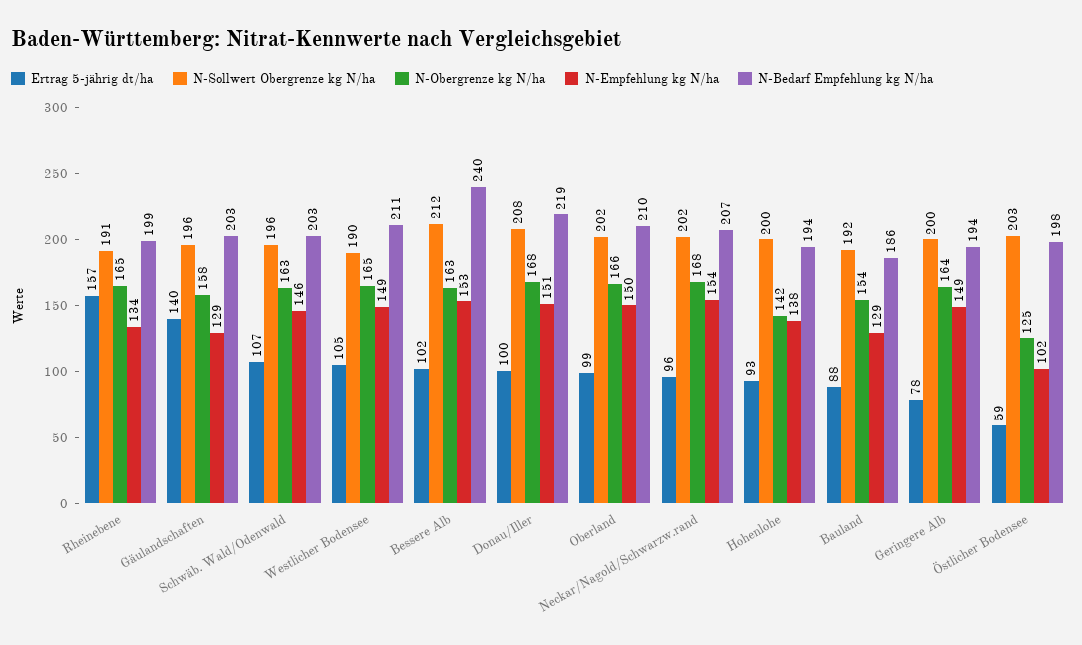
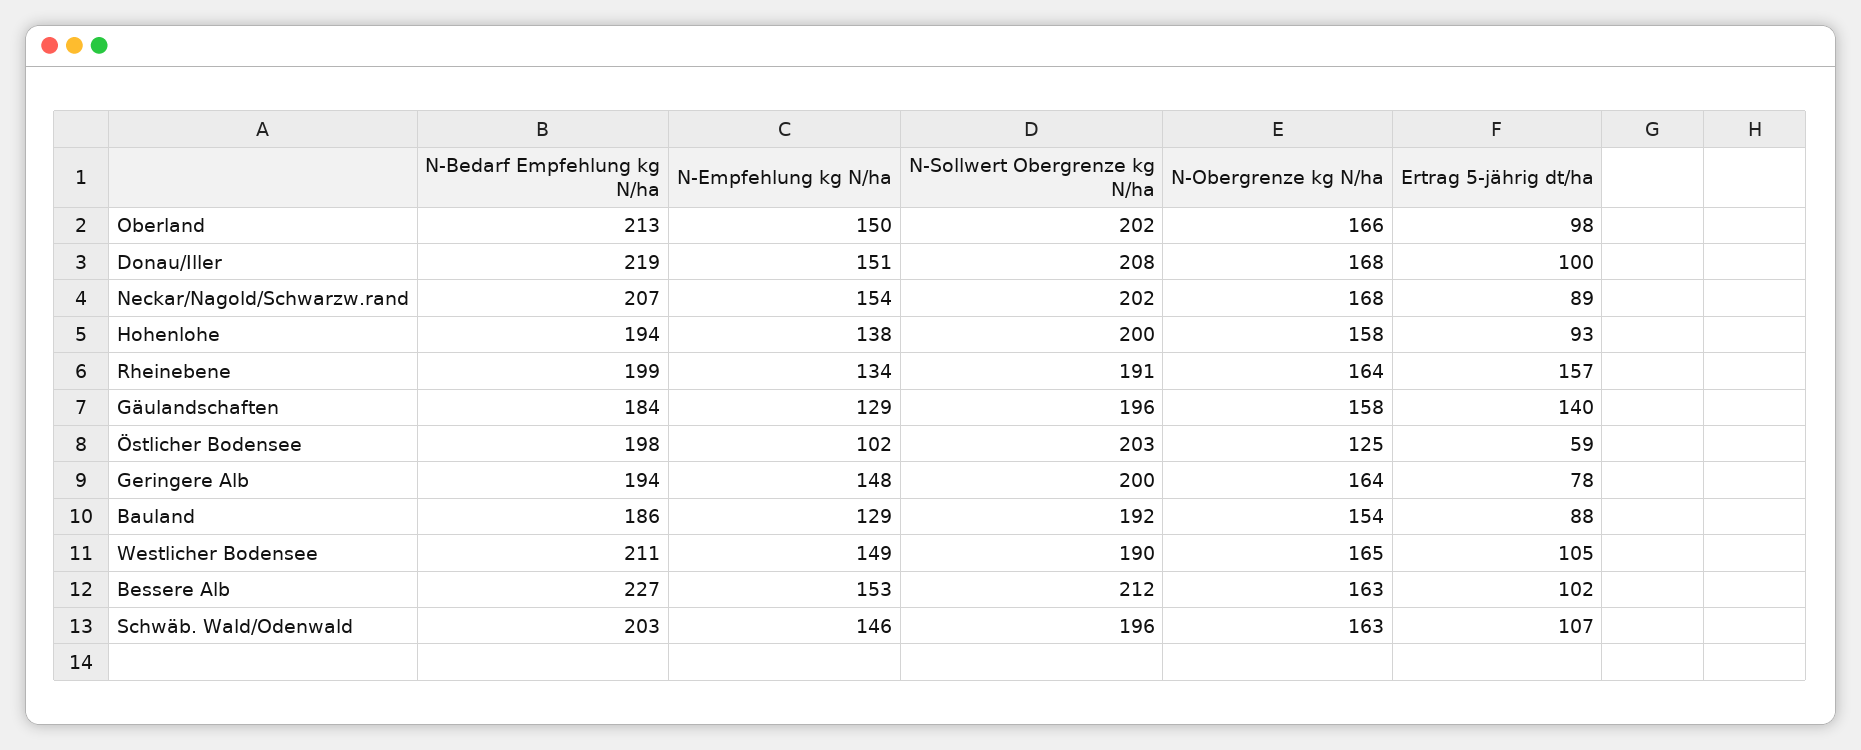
N-Obergrenze kg N/ha, Rheinebene: 165 -> 164
N-Bedarf Empfehlung kg N/ha, Gäulandschaften: 203 -> 184
N-Bedarf Empfehlung kg N/ha, Bessere Alb: 240 -> 227
Ertrag 5-jährig dt/ha, Oberland: 99 -> 98
N-Bedarf Empfehlung kg N/ha, Oberland: 210 -> 213
Ertrag 5-jährig dt/ha, Neckar/Nagold/Schwarzw.rand: 96 -> 89
N-Obergrenze kg N/ha, Hohenlohe: 142 -> 158
N-Empfehlung kg N/ha, Geringere Alb: 149 -> 148

